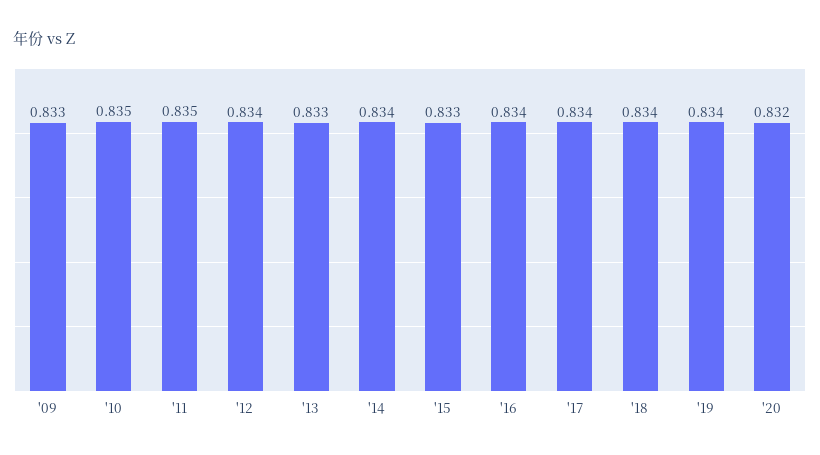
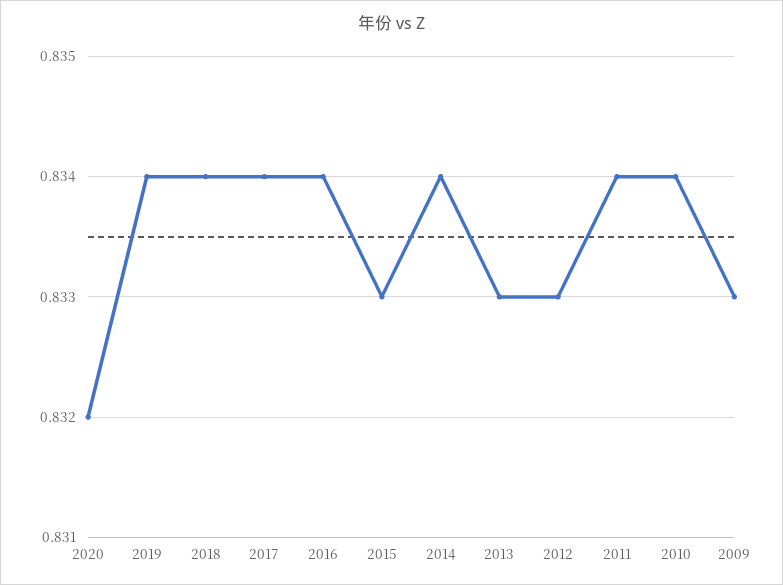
'10: 0.835 -> 0.834
'11: 0.835 -> 0.834
'12: 0.834 -> 0.833

